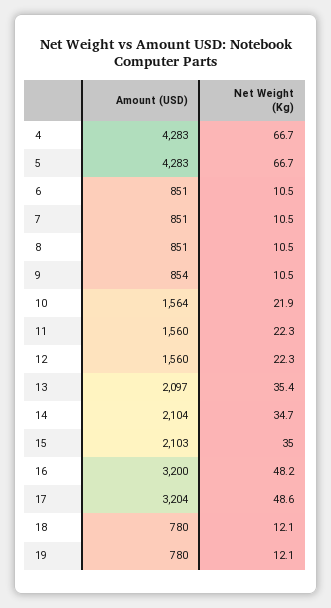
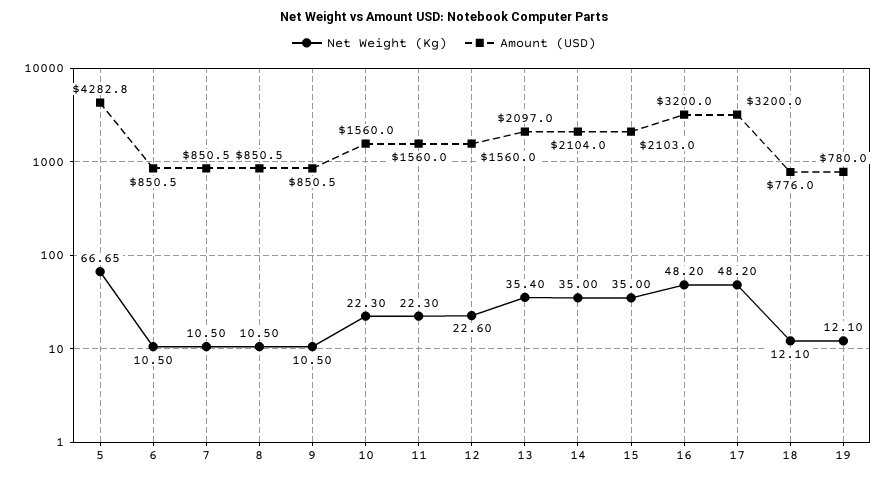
Amount (USD), 4: 4283 -> none
Net Weight (Kg), 4: 66.7 -> none
Amount (USD), 9: 854 -> 850.5
Amount (USD), 10: 1564 -> 1560
Net Weight (Kg), 10: 21.9 -> 22.3
Net Weight (Kg), 12: 22.3 -> 22.6
Net Weight (Kg), 14: 34.7 -> 35
Amount (USD), 17: 3204 -> 3200
Net Weight (Kg), 17: 48.6 -> 48.2
Amount (USD), 18: 780 -> 776

